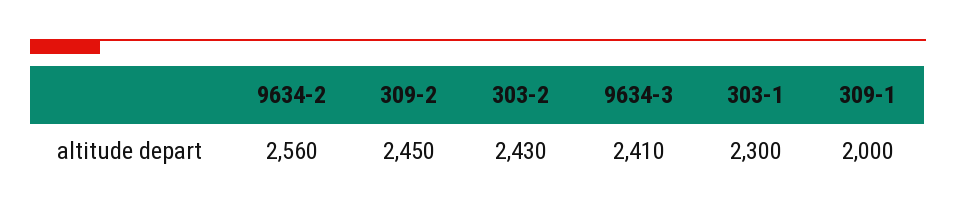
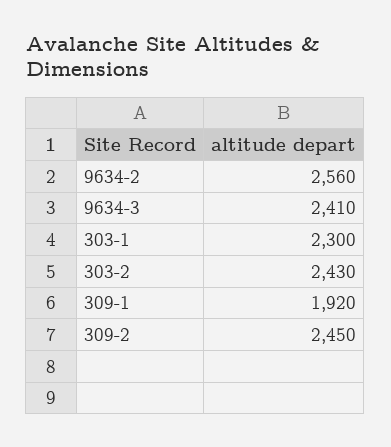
309-1: 2000 -> 1920

